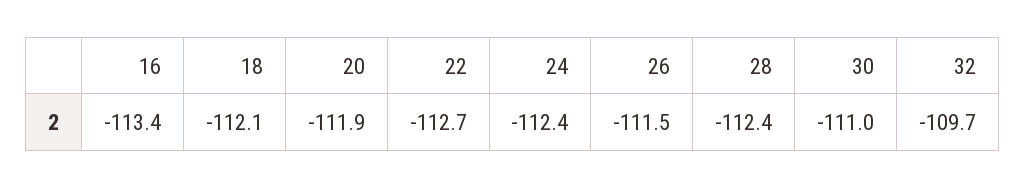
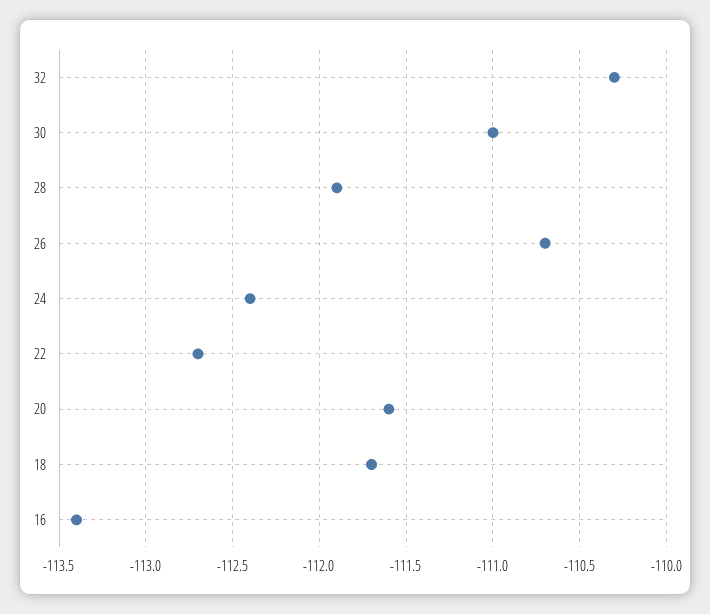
18: -112.1 -> -111.7
20: -111.9 -> -111.6
26: -111.5 -> -110.7
28: -112.4 -> -111.9
32: -109.7 -> -110.3

